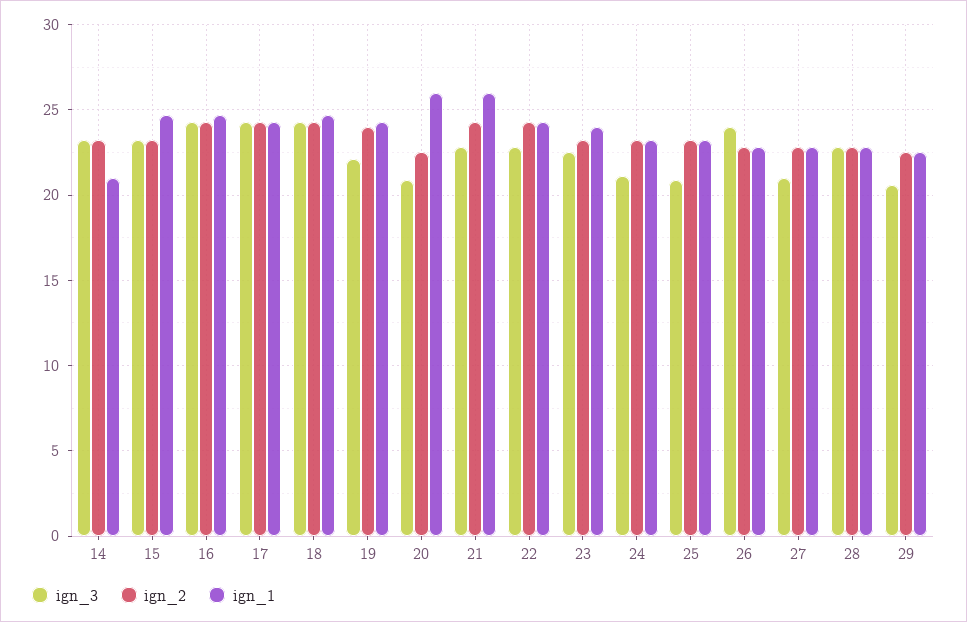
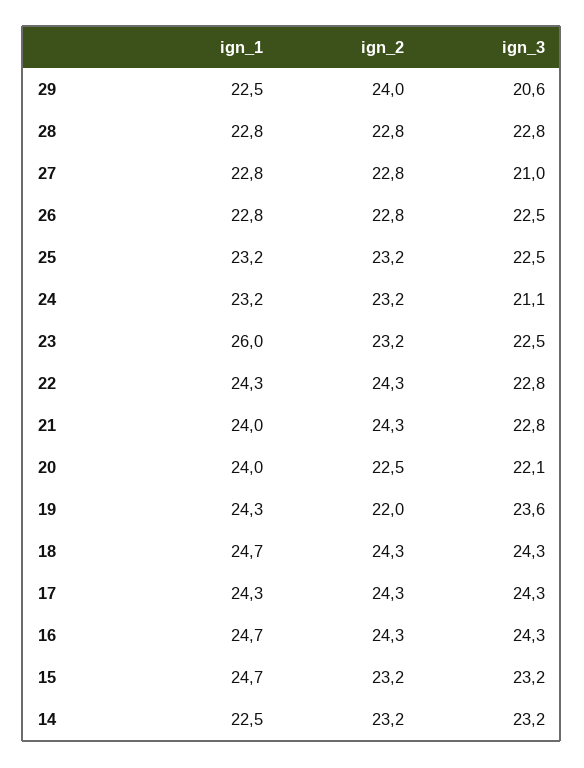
ign_1, 14: 21 -> 22.5
ign_3, 19: 22 -> 23.6
ign_2, 19: 24 -> 22
ign_3, 20: 21 -> 22.1
ign_1, 20: 26 -> 24
ign_1, 21: 26 -> 24
ign_1, 23: 24 -> 26
ign_3, 25: 21 -> 22.5
ign_3, 26: 24 -> 22.5
ign_2, 29: 22.5 -> 24

